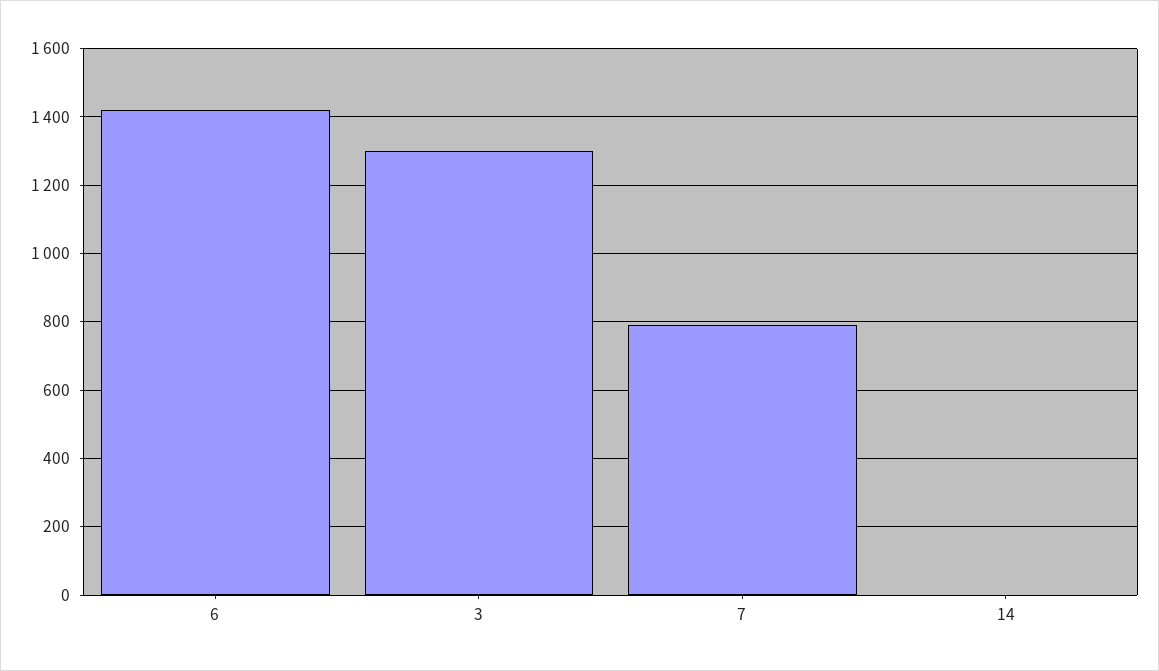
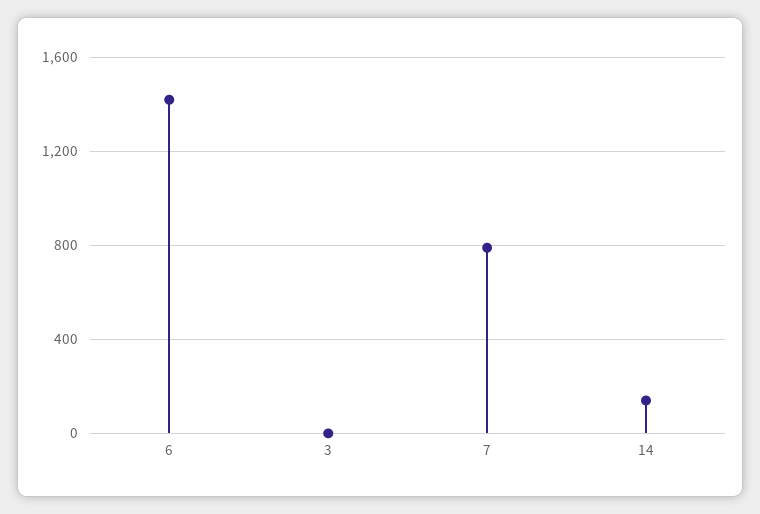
3: 1300 -> 0
14: 0 -> 150

